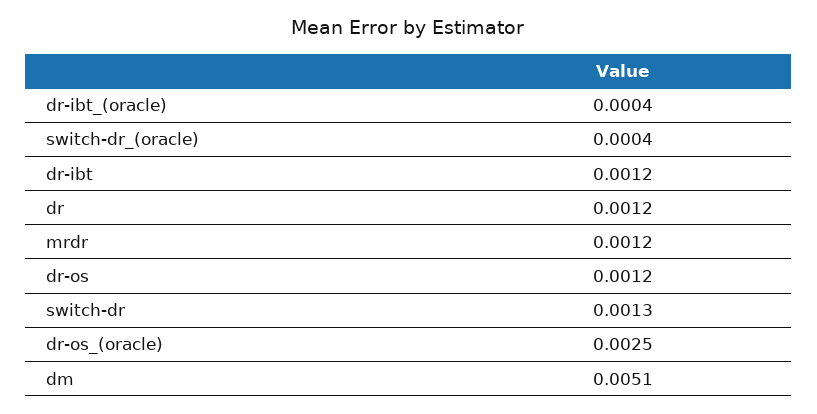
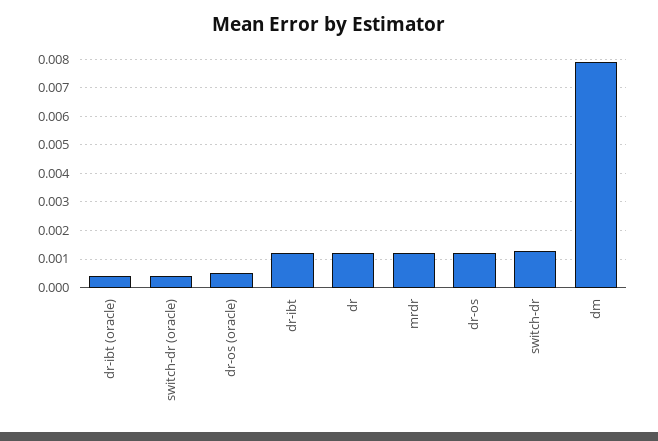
dr-os_(oracle): 0.0025 -> 0.0005
dm: 0.0051 -> 0.008

